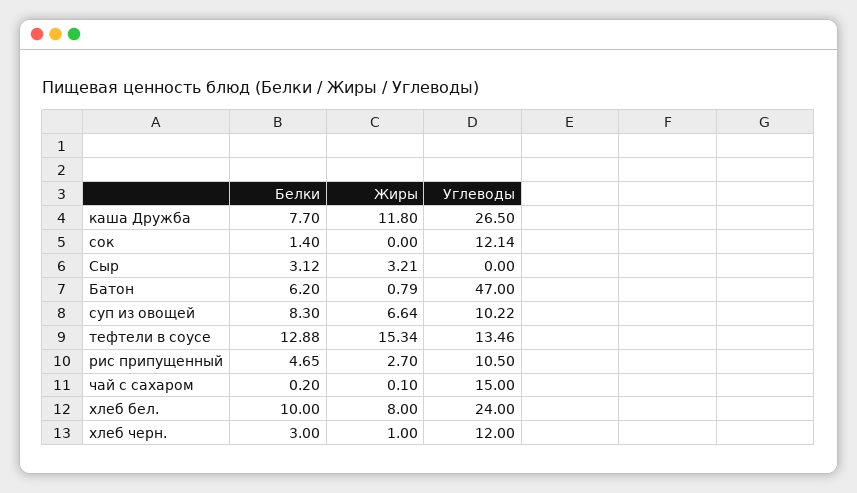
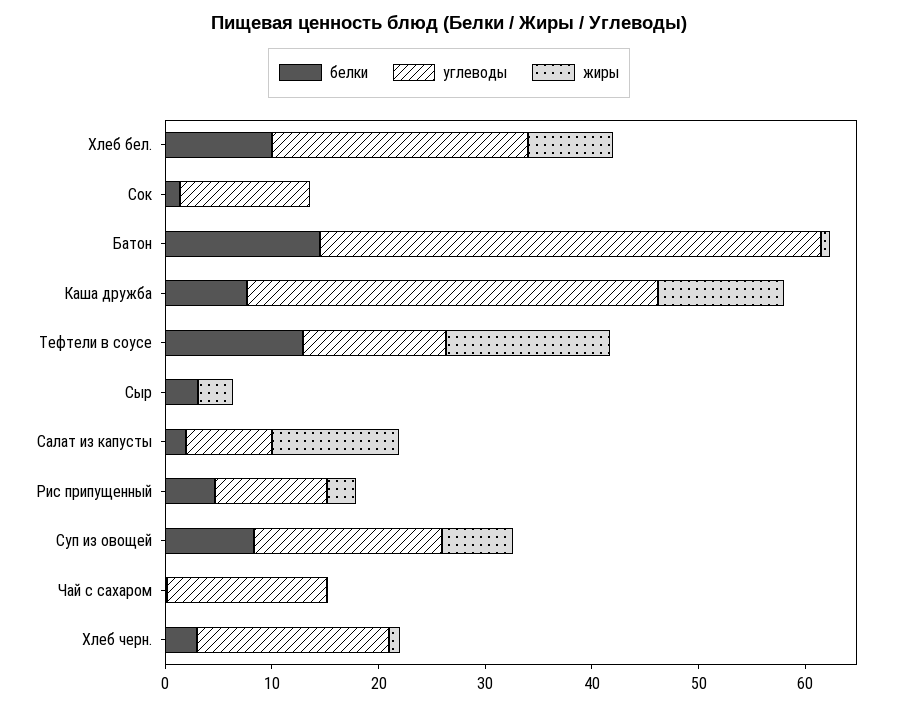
Углеводы, каша Дружба: 26.5 -> 38
Белки, Батон: 6.2 -> 14
Углеводы, суп из овощей: 10.22 -> 18
Углеводы, хлеб черн.: 12 -> 18
Белки, Салат из капусты: none -> 2
Углеводы, Салат из капусты: none -> 8
Жиры, Салат из капусты: none -> 12

